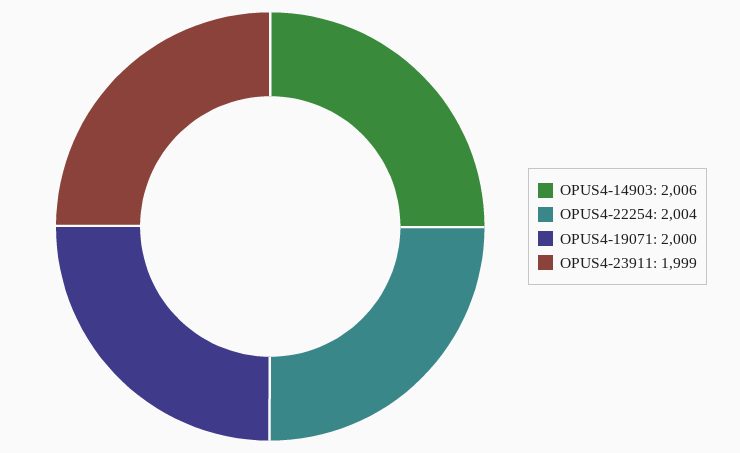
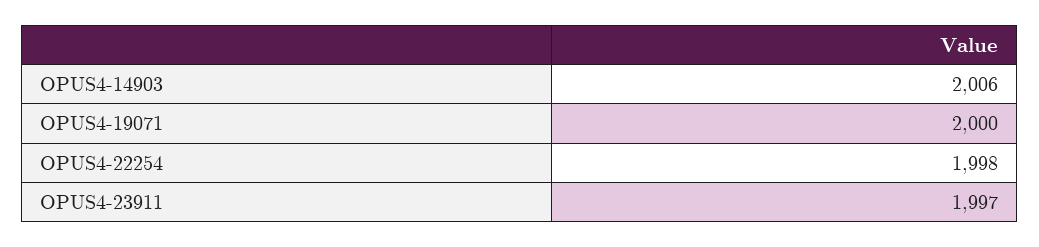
OPUS4-22254: 2004 -> 1998
OPUS4-23911: 1999 -> 1997

